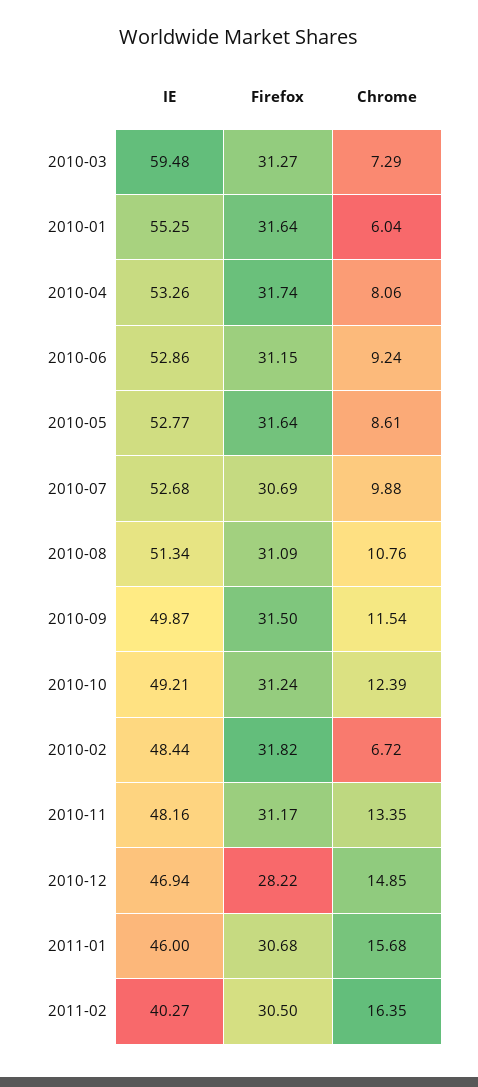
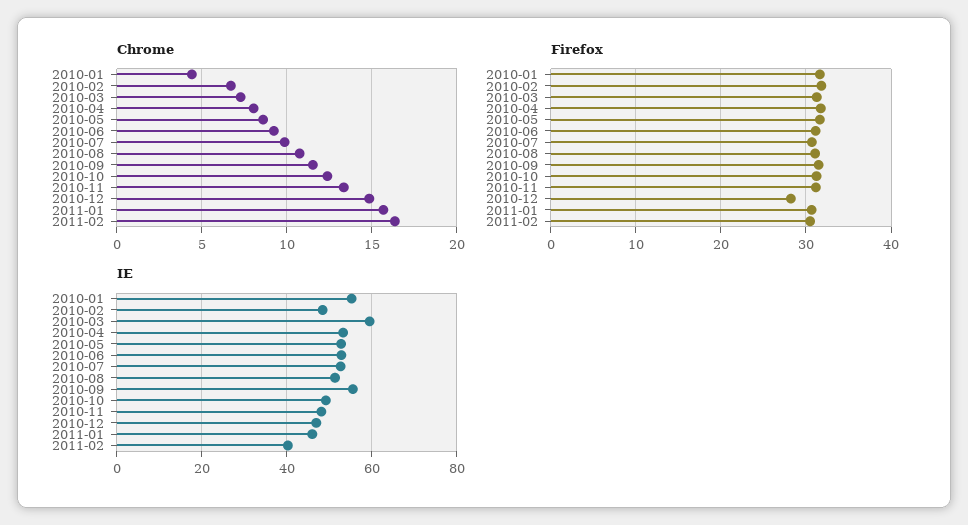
Chrome, 2010-01: 6.04 -> 4.5
IE, 2010-09: 49.87 -> 56

